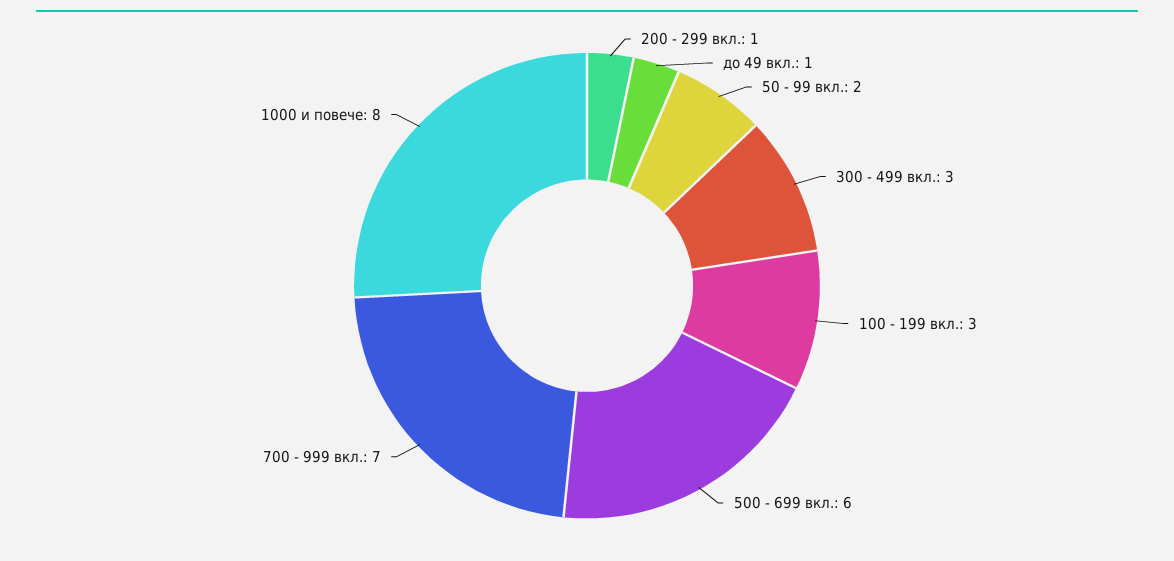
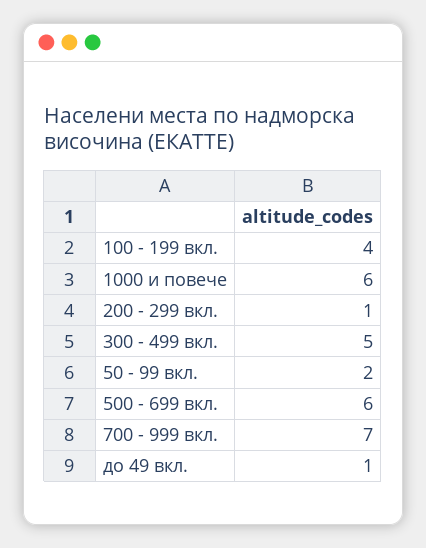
300 - 499 вкл.: 3 -> 5
100 - 199 вкл.: 3 -> 4
1000 и повече: 8 -> 6

